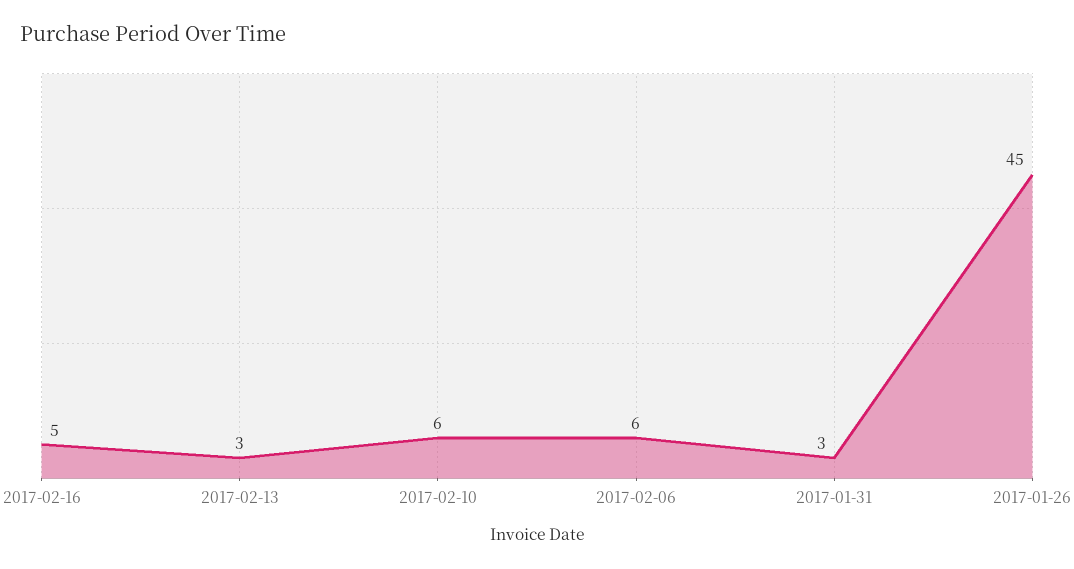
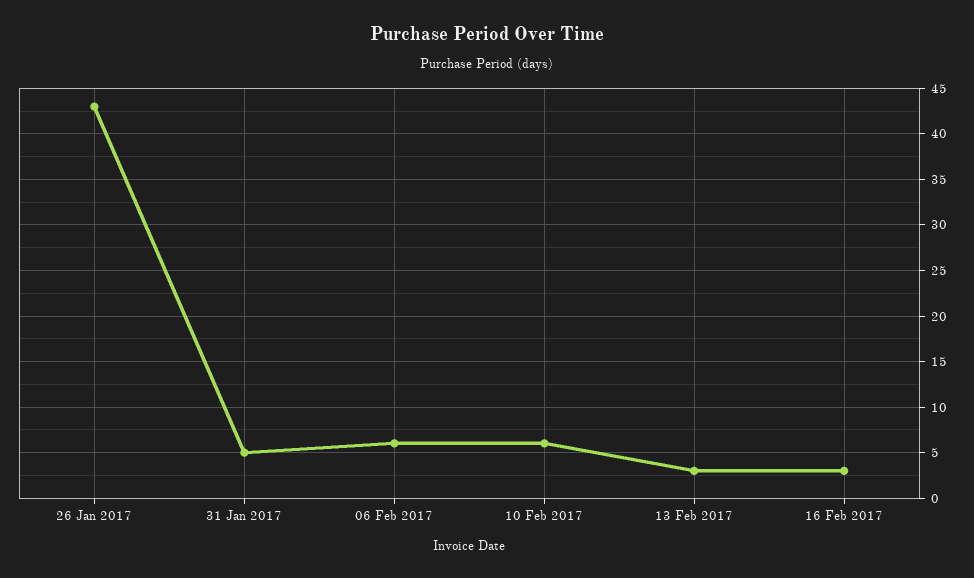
2017-02-16: 5 -> 3
2017-01-31: 3 -> 5
2017-01-26: 45 -> 43

